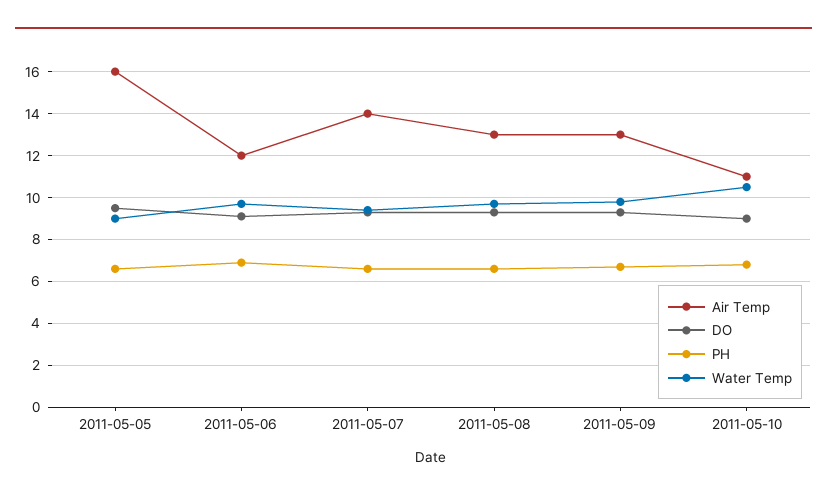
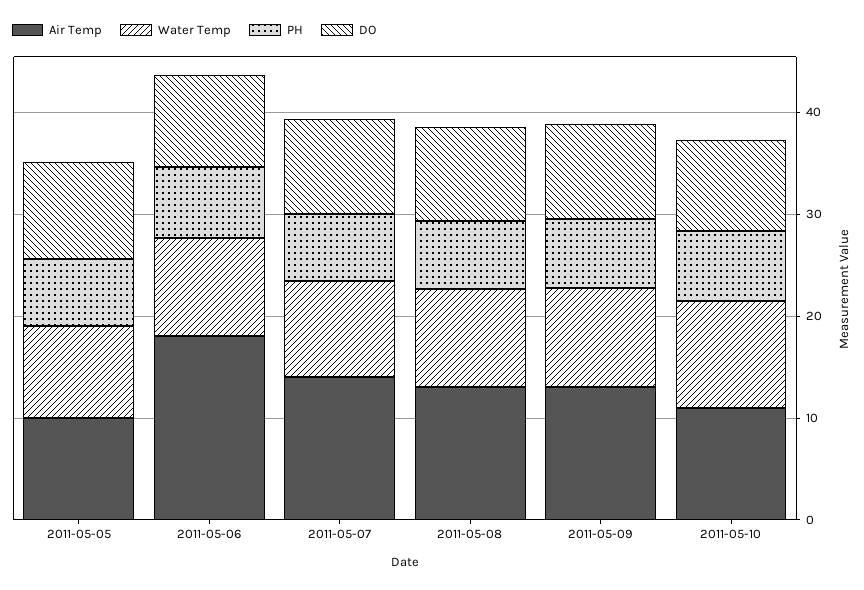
Air Temp, 2011-05-05: 16 -> 10
Air Temp, 2011-05-06: 12 -> 18

